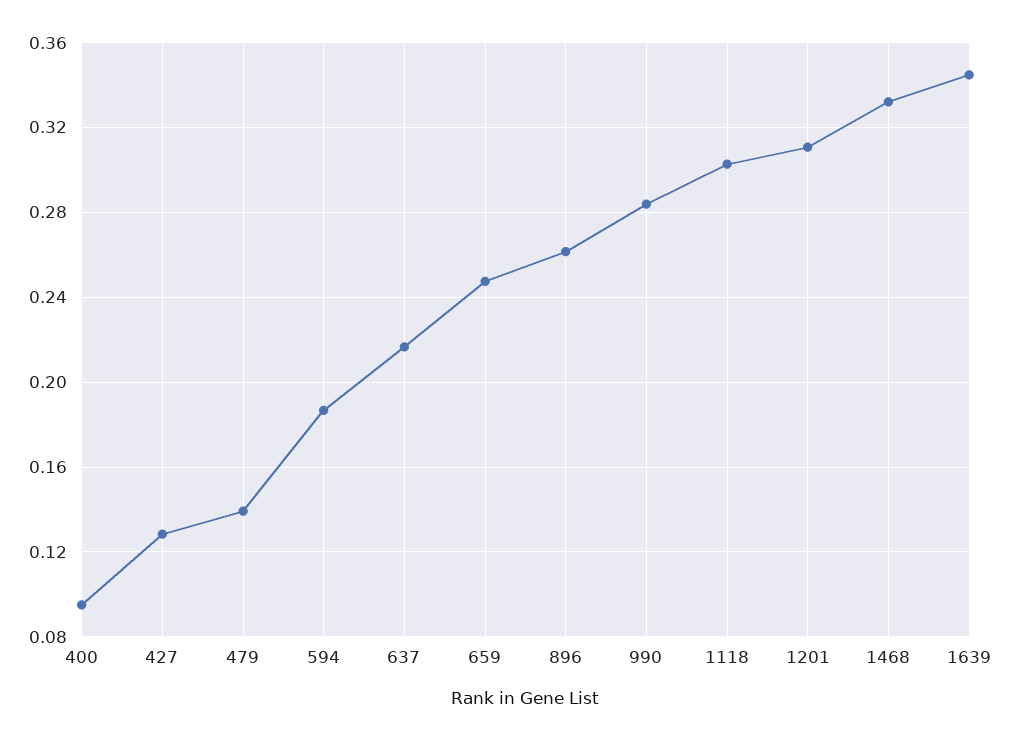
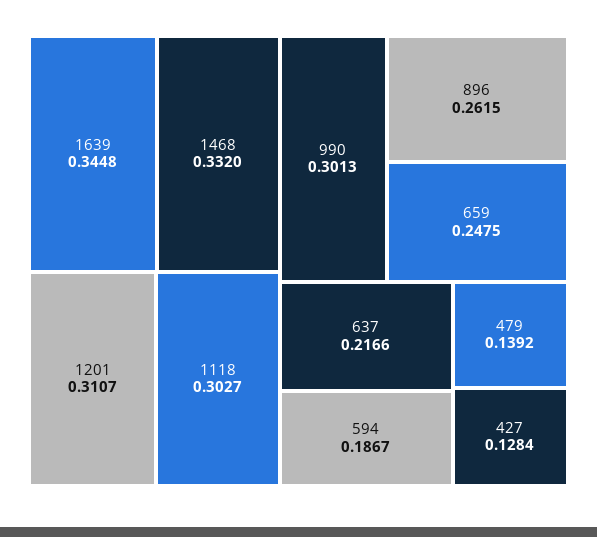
400: 0.095 -> none
990: 0.285 -> 0.3013

